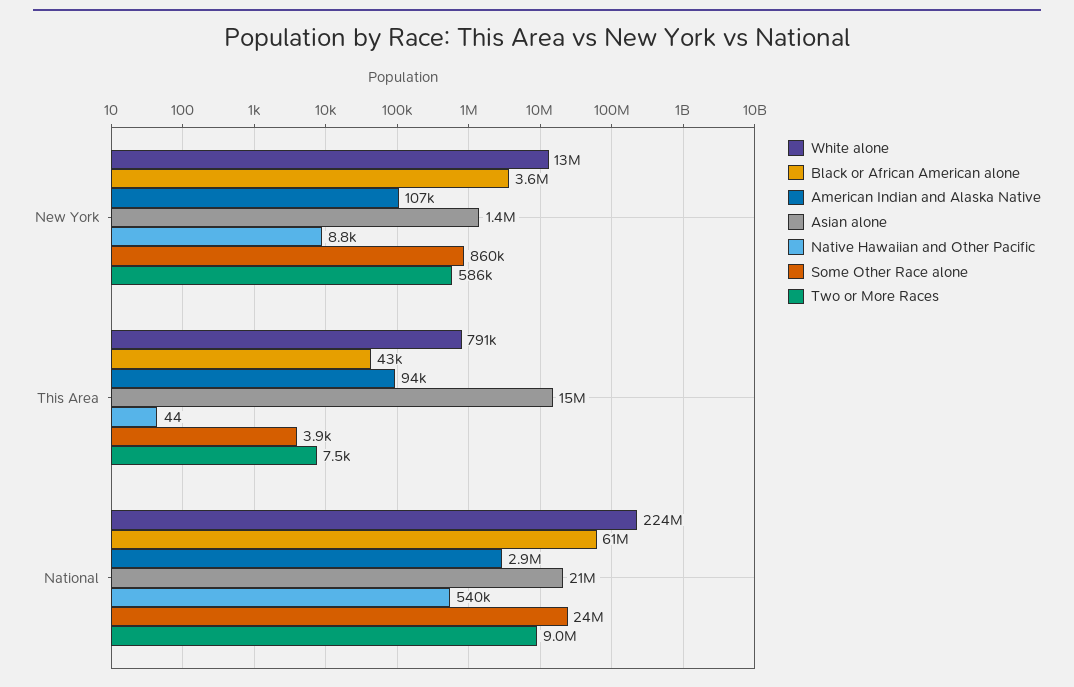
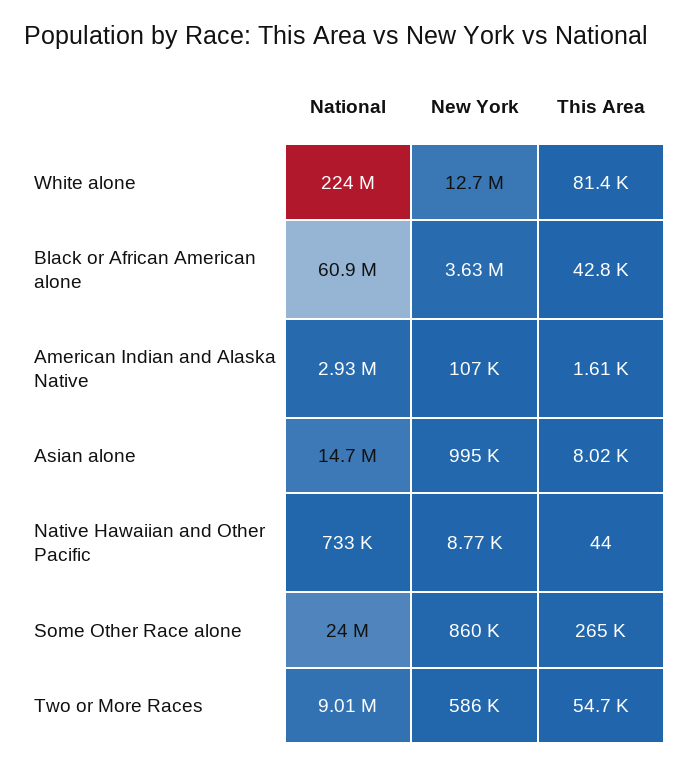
Asian alone, New York: 1400000 -> 995000
White alone, This Area: 791000 -> 81400
American Indian and Alaska Native, This Area: 94000 -> 1610
Asian alone, This Area: 15000000 -> 8020
Some Other Race alone, This Area: 3900 -> 265000
Two or More Races, This Area: 7500 -> 54700
Asian alone, National: 21000000 -> 14700000
Native Hawaiian and Other Pacific, National: 540000 -> 733000

